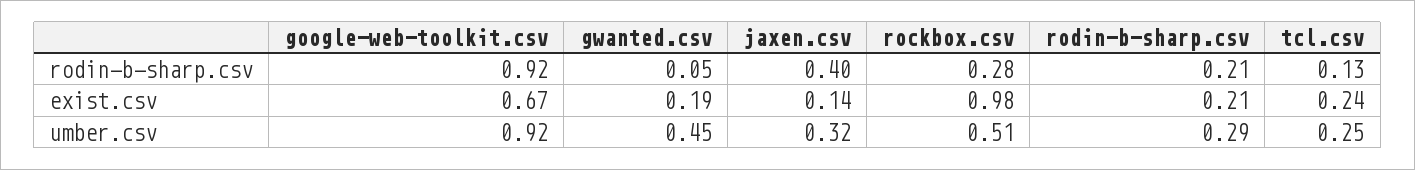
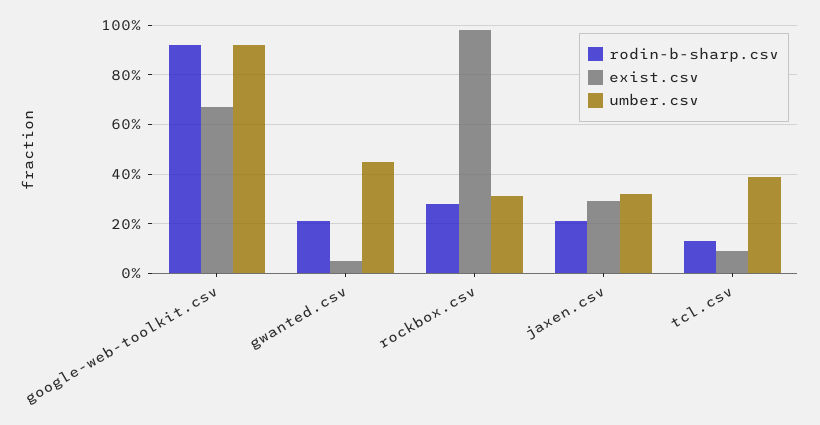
rodin-b-sharp.csv, gwanted.csv: 0.05 -> 0.2
rodin-b-sharp.csv, jaxen.csv: 0.4 -> 0.2
rodin-b-sharp.csv, rodin-b-sharp.csv: 0.21 -> none
exist.csv, gwanted.csv: 0.19 -> 0.05
exist.csv, jaxen.csv: 0.14 -> 0.3
exist.csv, rodin-b-sharp.csv: 0.21 -> none
exist.csv, tcl.csv: 0.24 -> 0.1
umber.csv, rockbox.csv: 0.51 -> 0.3
umber.csv, rodin-b-sharp.csv: 0.29 -> none
umber.csv, tcl.csv: 0.25 -> 0.4

